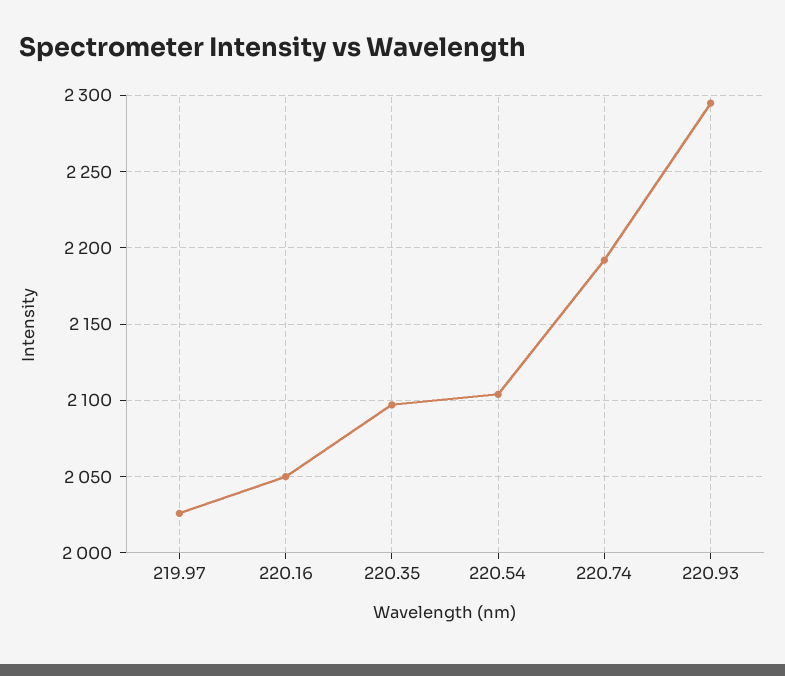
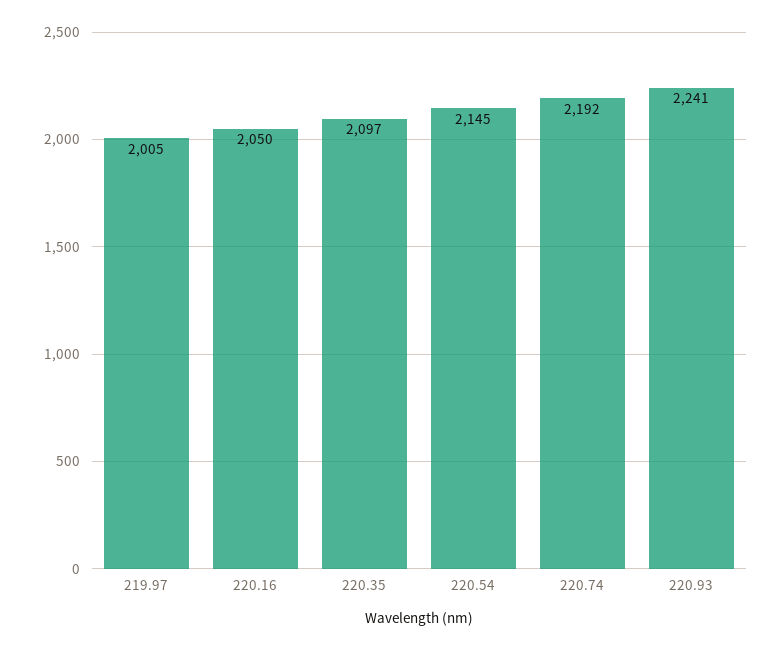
219.97: 2025 -> 2005
220.54: 2105 -> 2145
220.93: 2295 -> 2241

